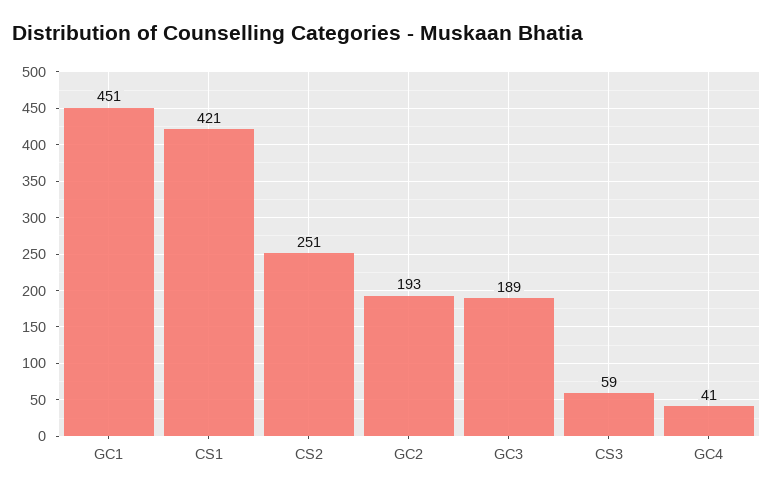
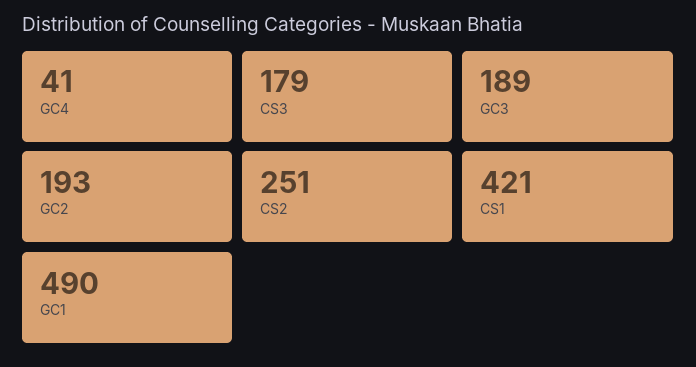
GC1: 451 -> 490
CS3: 59 -> 179

